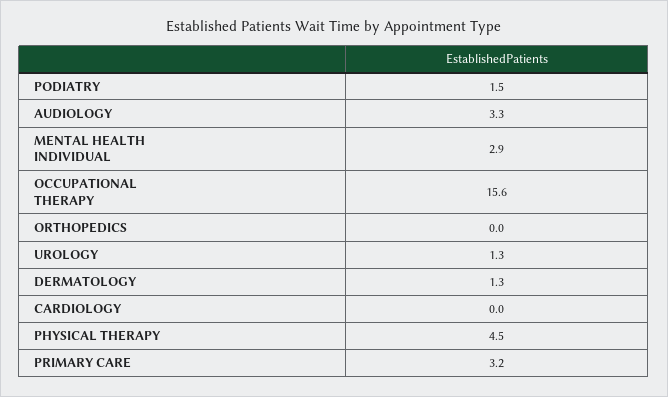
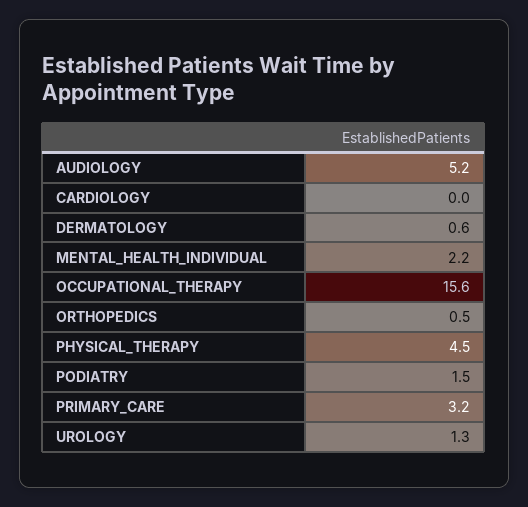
AUDIOLOGY: 3.3 -> 5.2
MENTAL HEALTH INDIVIDUAL: 2.9 -> 2.2
ORTHOPEDICS: 0 -> 0.5
DERMATOLOGY: 1.3 -> 0.6

